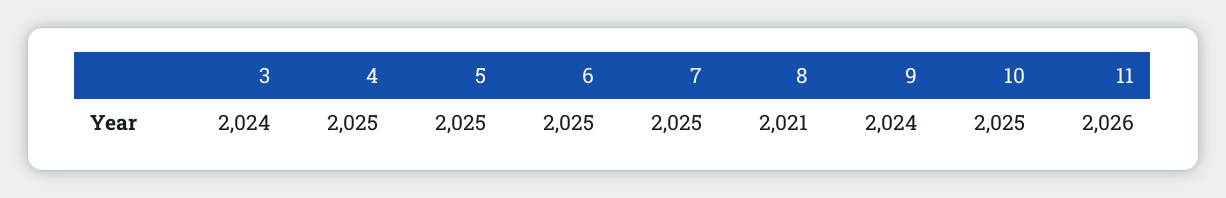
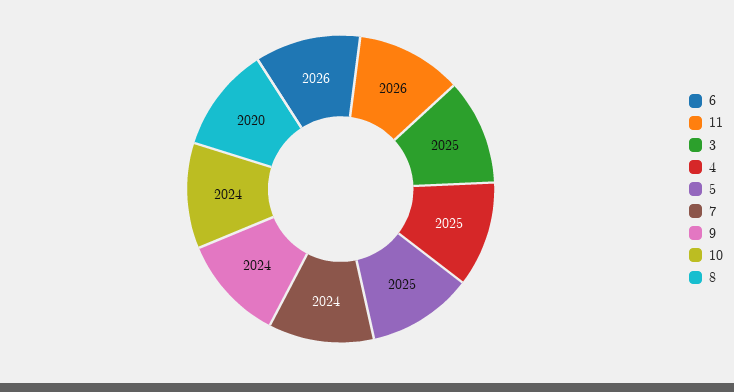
3: 2024 -> 2025
6: 2025 -> 2026
7: 2025 -> 2024
8: 2021 -> 2020
10: 2025 -> 2024

